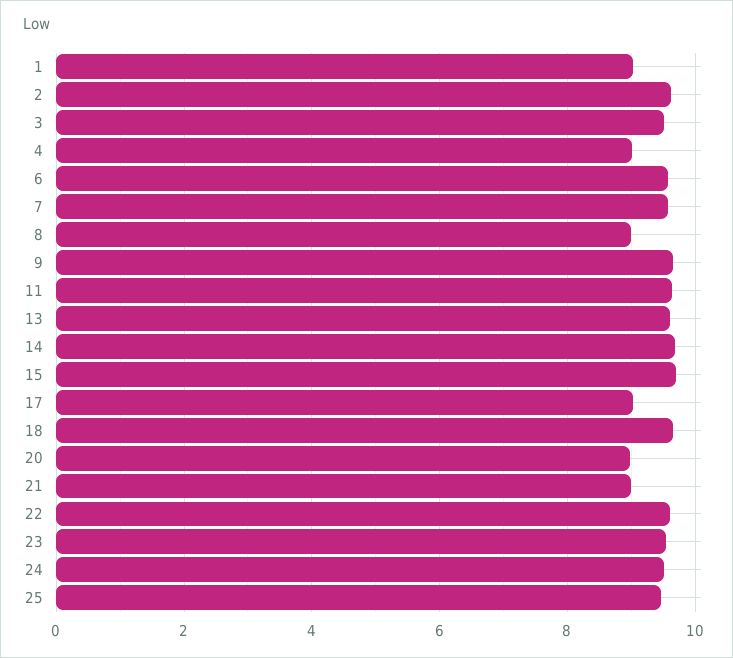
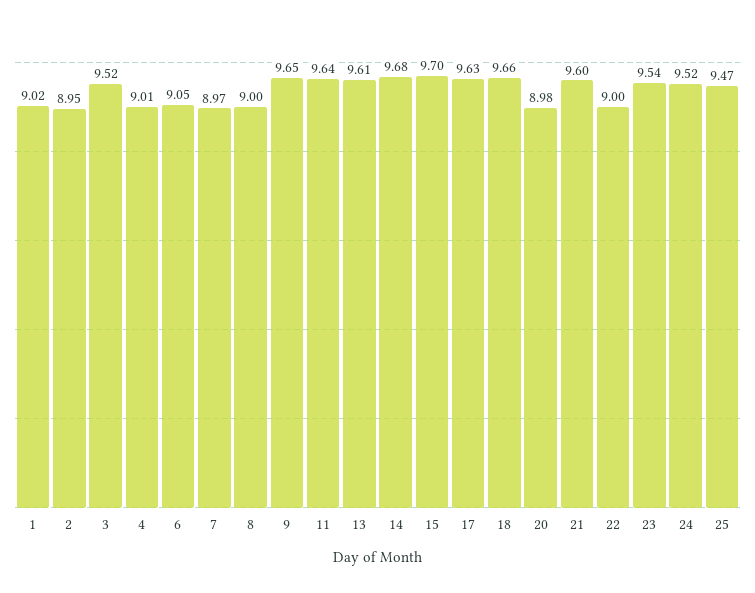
2: 9.6 -> 8.95
6: 9.6 -> 9.05
7: 9.6 -> 8.97
17: 9 -> 9.63
21: 9 -> 9.6
22: 9.6 -> 9

